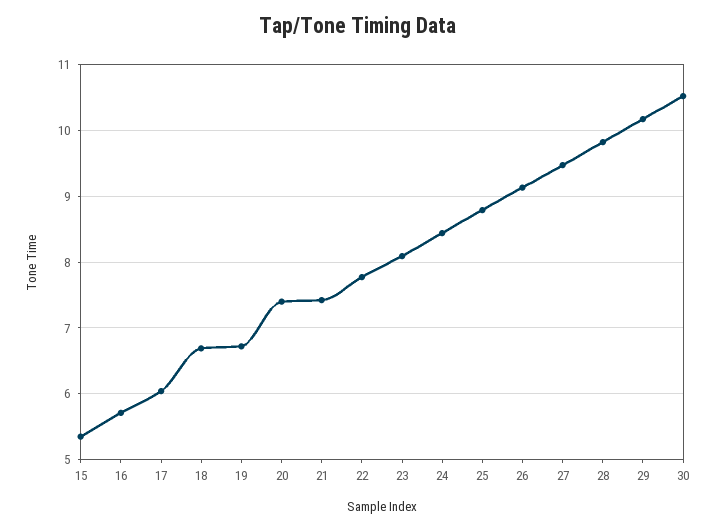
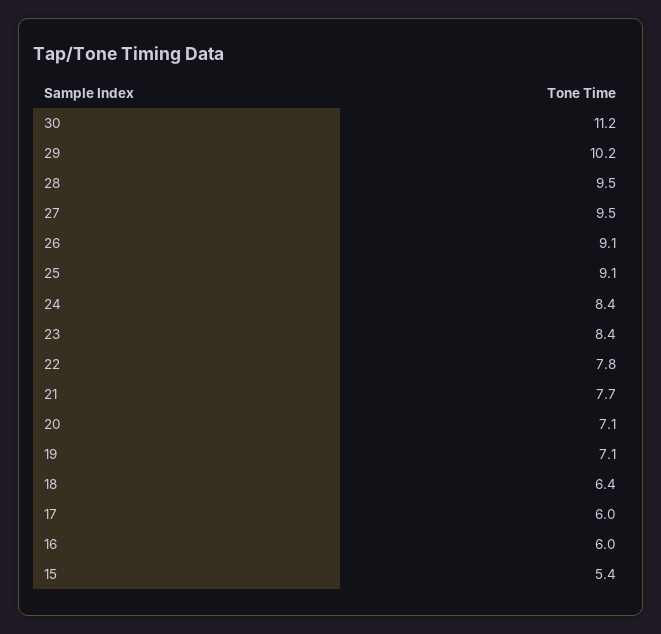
16: 5.7 -> 6
18: 6.7 -> 6.4
19: 6.7 -> 7.1
20: 7.4 -> 7.1
21: 7.4 -> 7.7
23: 8.1 -> 8.4
25: 8.8 -> 9.1
28: 9.8 -> 9.5
30: 10.5 -> 11.2

